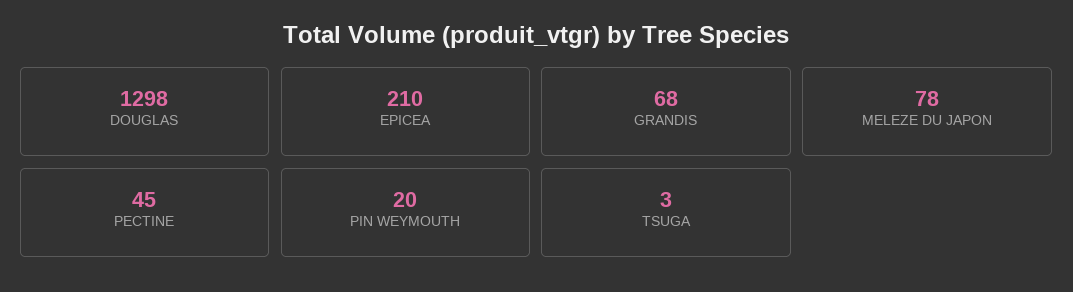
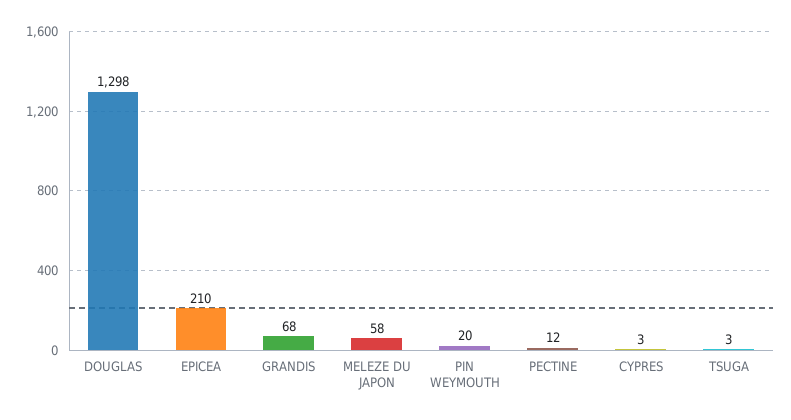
MELEZE DU JAPON: 78 -> 58
PECTINE: 45 -> 12
CYPRES: none -> 3

